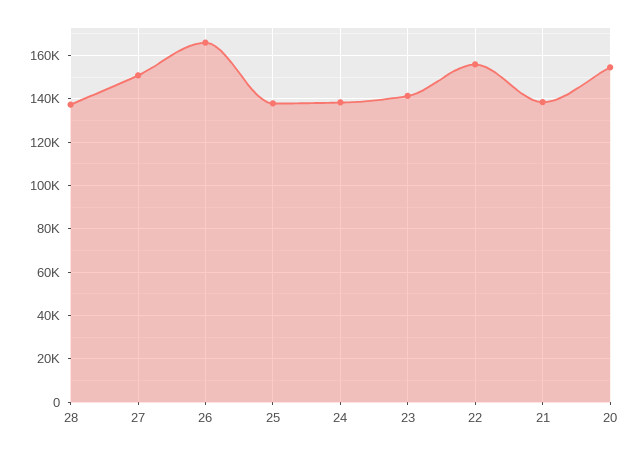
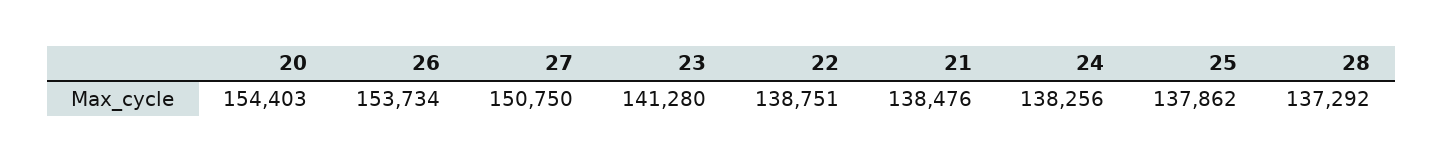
26: 165000 -> 153734
22: 155000 -> 138751

